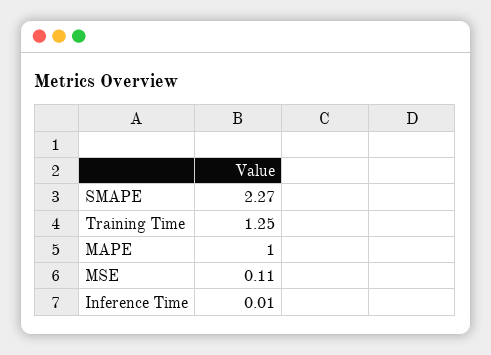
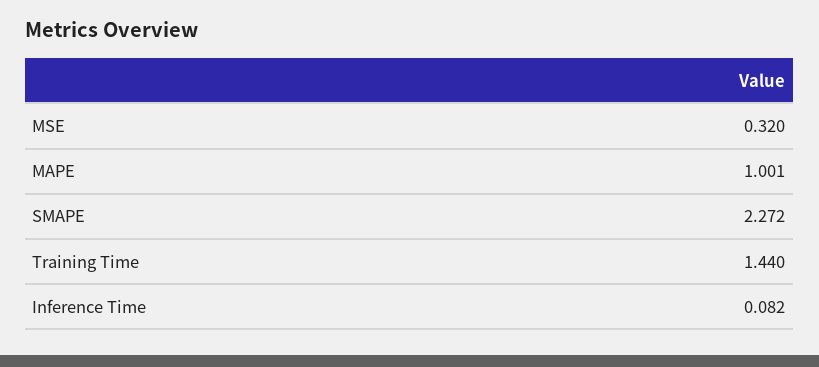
Training Time: 1.25 -> 1.44
MSE: 0.11 -> 0.32
Inference Time: 0.01 -> 0.082

